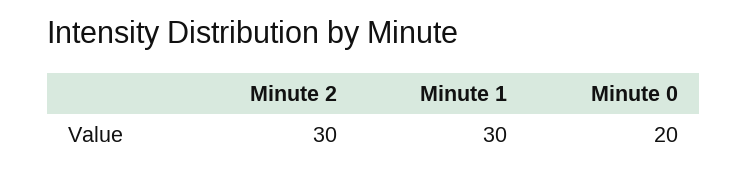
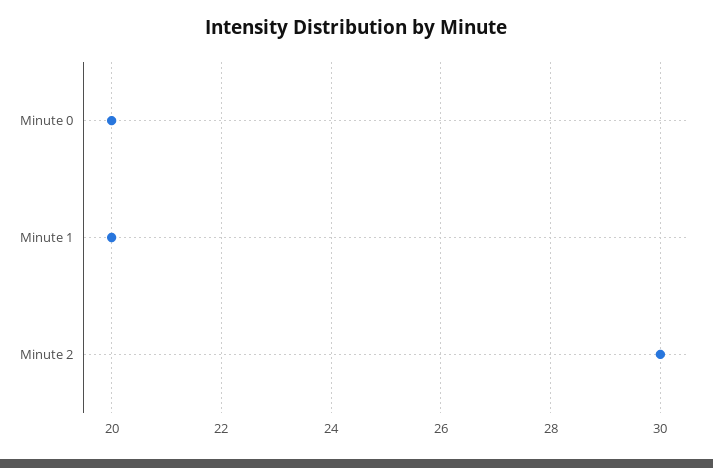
Minute 1: 30 -> 20

